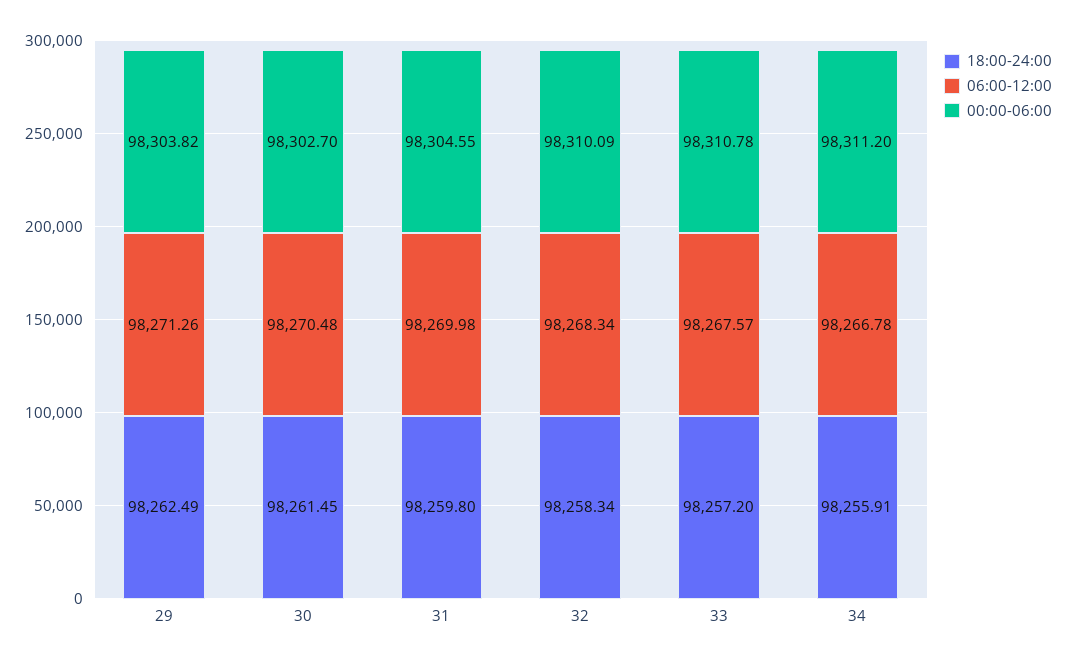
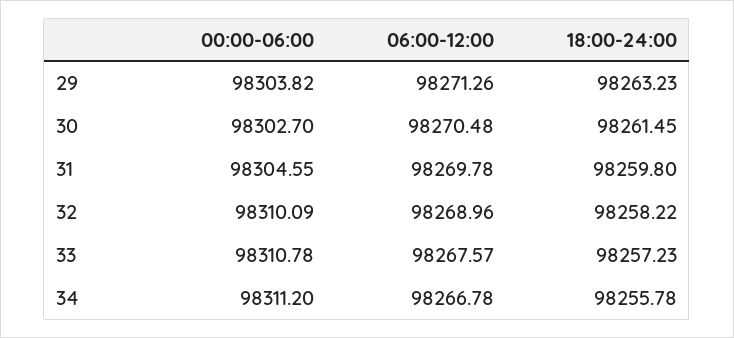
18:00-24:00, 29: 98262.49 -> 98263.23
06:00-12:00, 31: 98269.98 -> 98269.78
18:00-24:00, 32: 98258.34 -> 98258.22
06:00-12:00, 32: 98268.34 -> 98268.96
18:00-24:00, 33: 98257.2 -> 98257.23
18:00-24:00, 34: 98255.91 -> 98255.78

